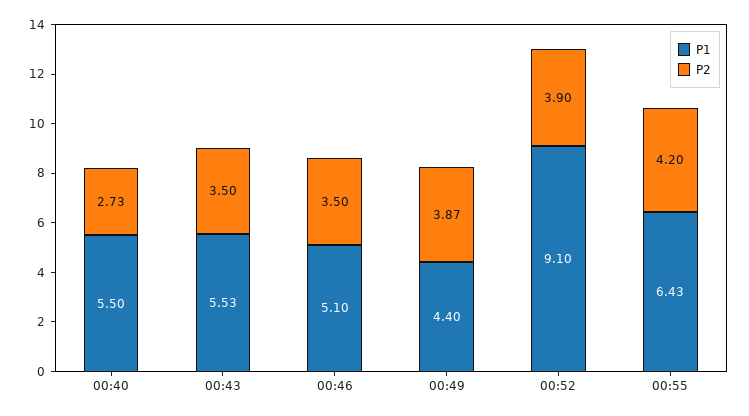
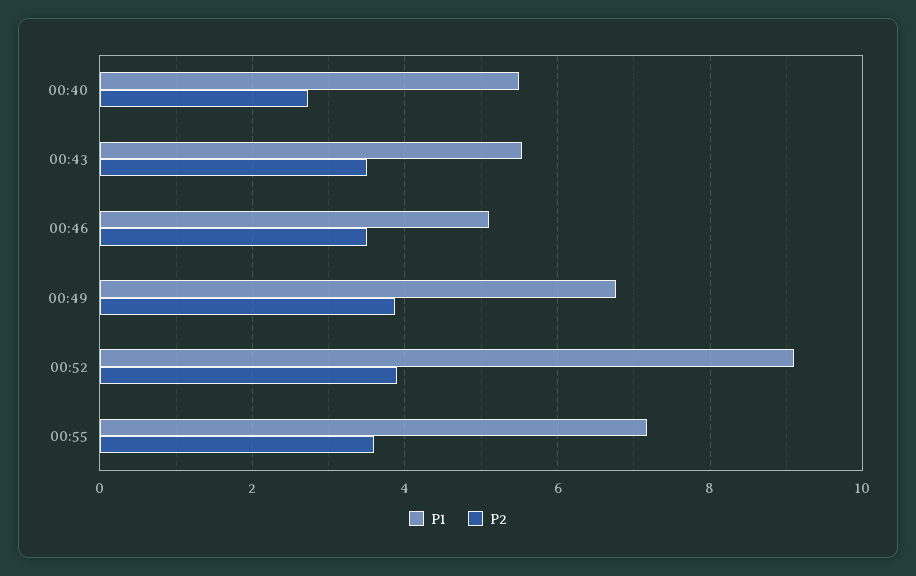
P1, 00:49: 4.4 -> 6.8
P1, 00:55: 6.43 -> 7.2
P2, 00:55: 4.2 -> 3.6

